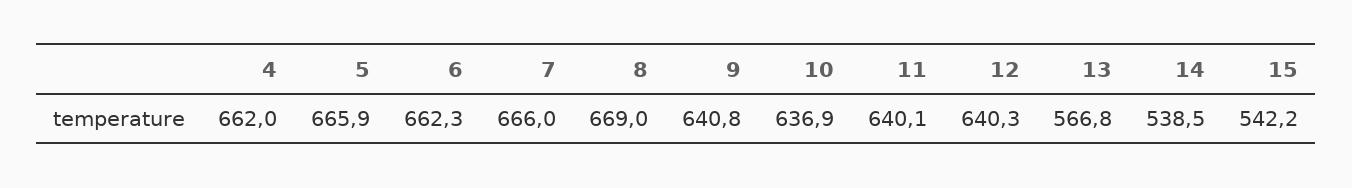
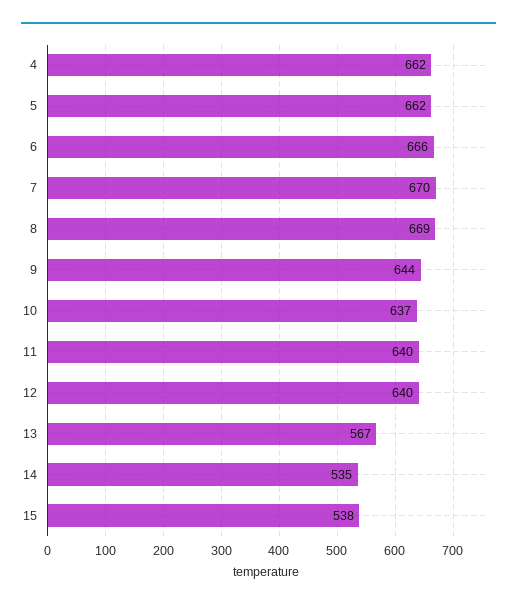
5: 665.9 -> 662
6: 662.3 -> 666
7: 666 -> 670
9: 640.8 -> 644
14: 538.5 -> 535
15: 542.2 -> 538

